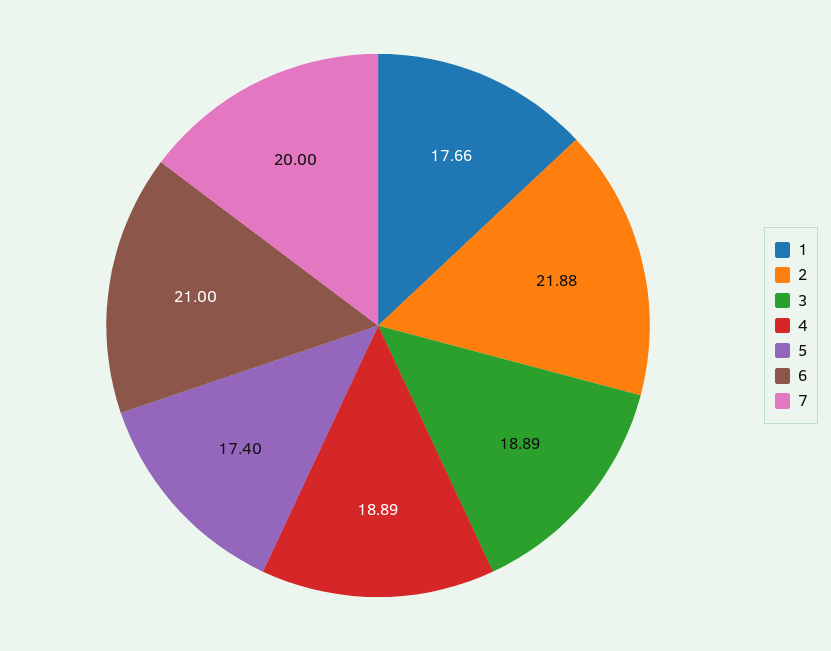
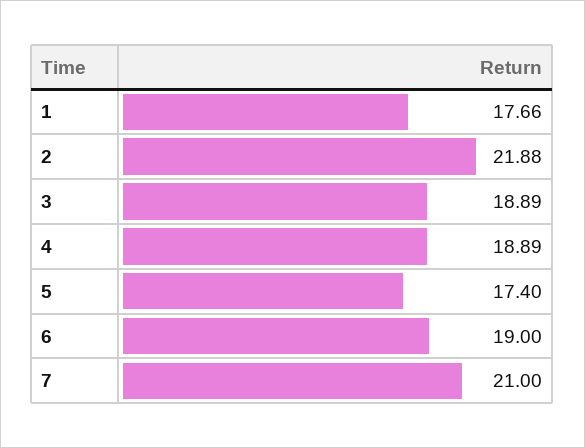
6: 21 -> 19
7: 20 -> 21

